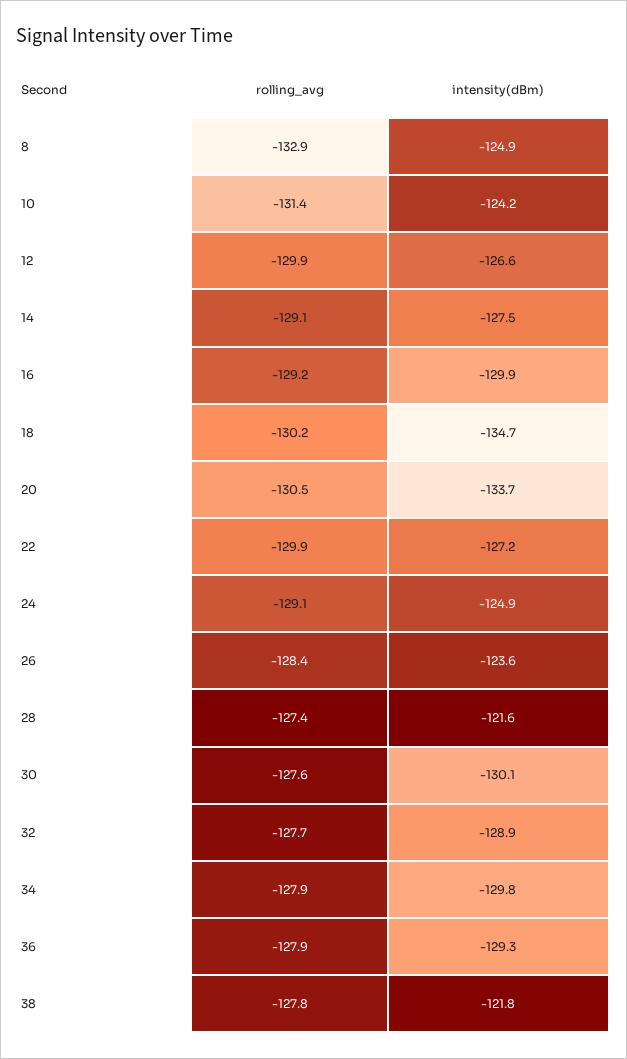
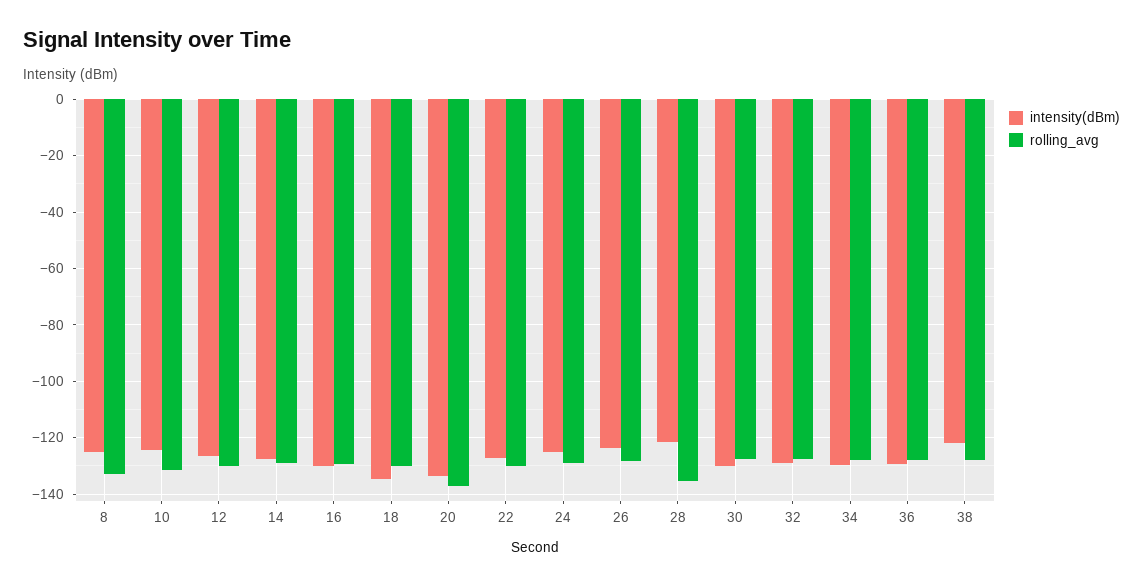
rolling_avg, 20: -130.5 -> -137.5
rolling_avg, 28: -127.4 -> -135

